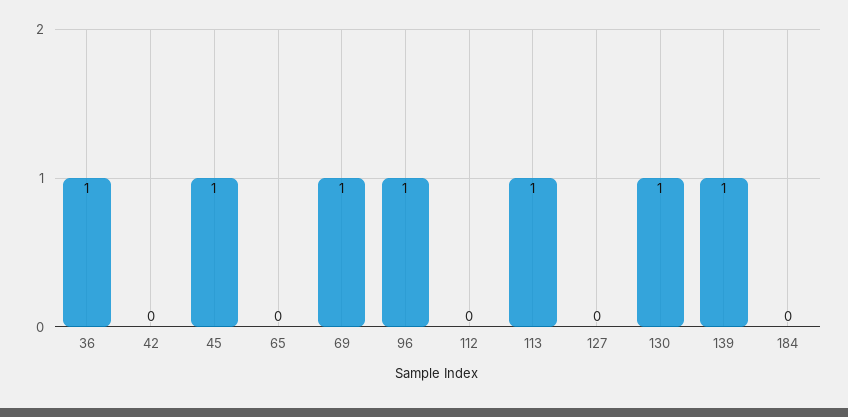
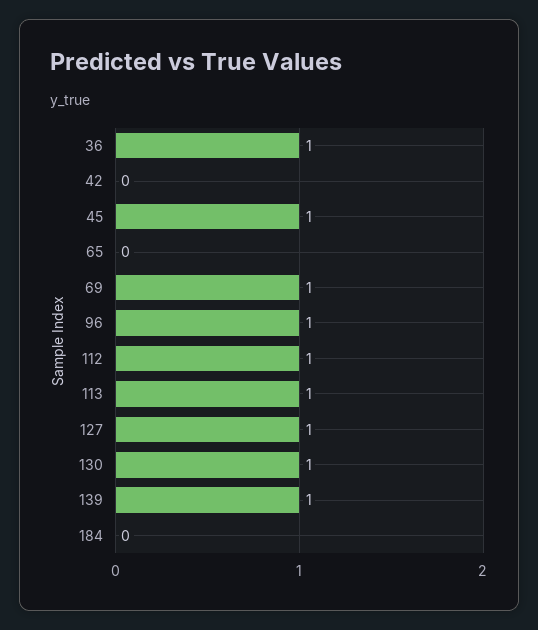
112: 0 -> 1
127: 0 -> 1

